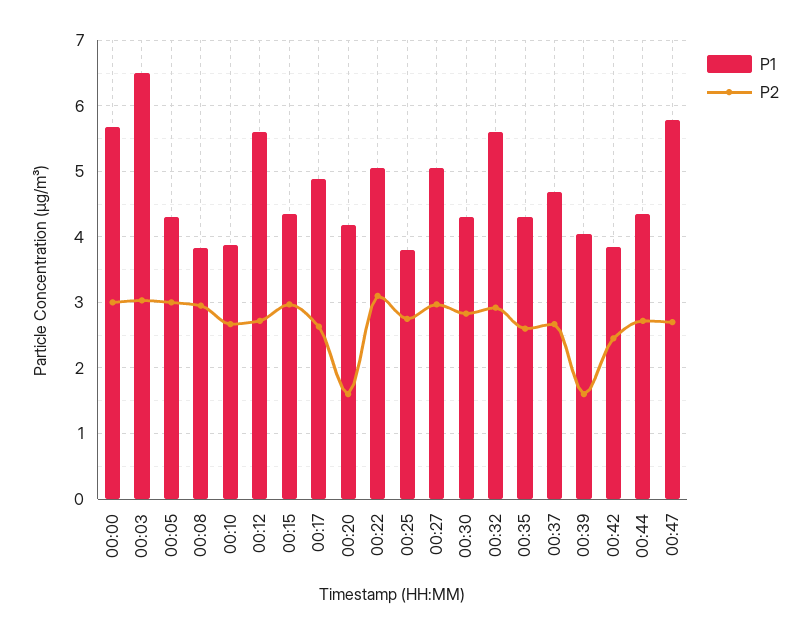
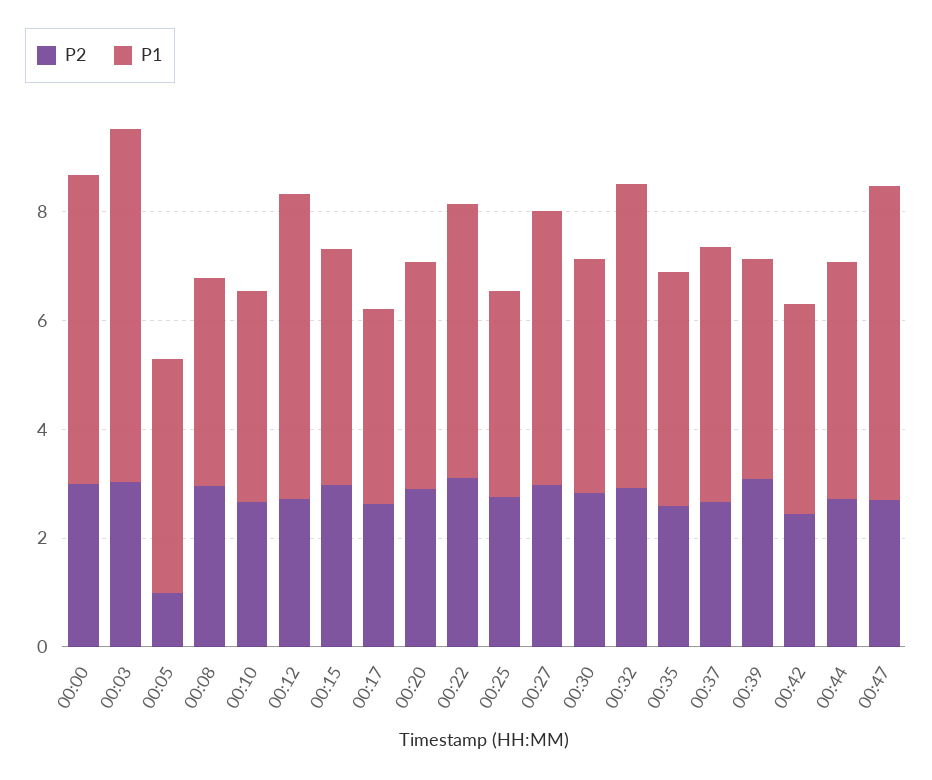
P2, 00:05: 3 -> 1
P1, 00:17: 4.9 -> 3.5
P2, 00:20: 1.6 -> 3
P2, 00:39: 1.6 -> 3

